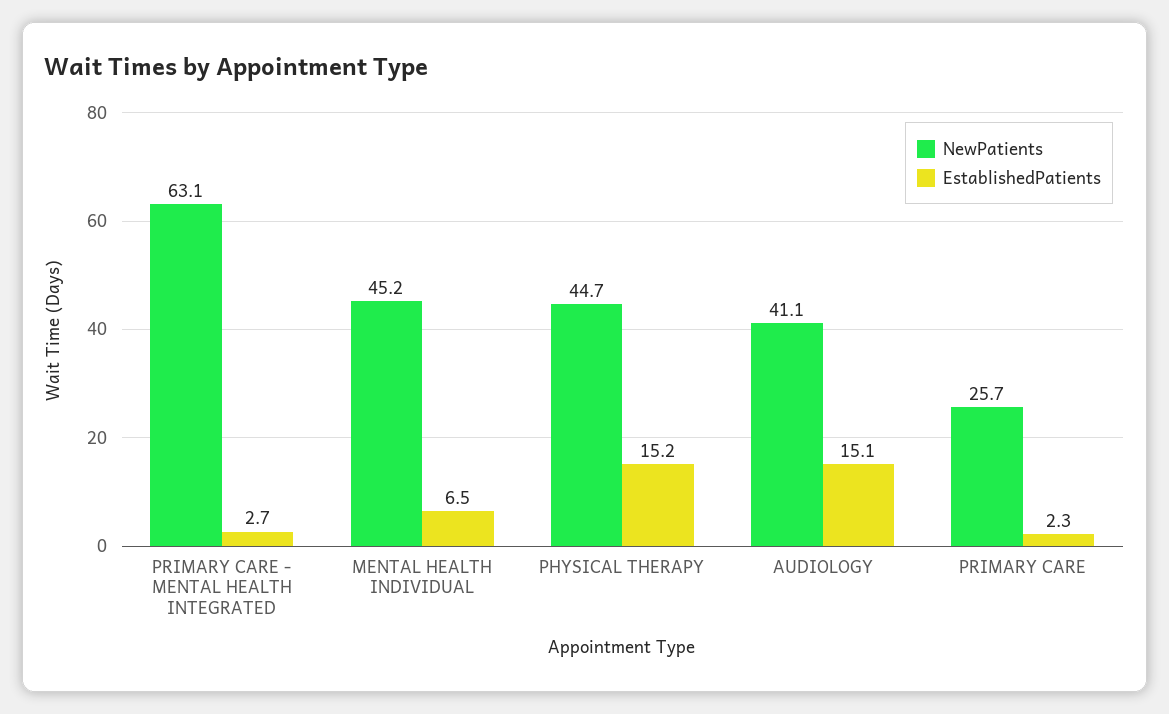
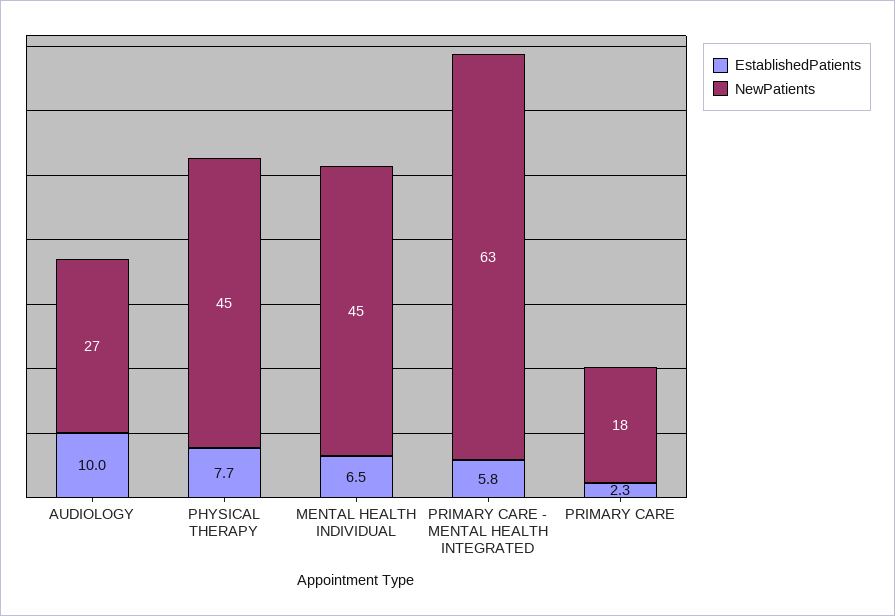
EstablishedPatients, PRIMARY CARE - MENTAL HEALTH INTEGRATED: 2.7 -> 5.8
EstablishedPatients, PHYSICAL THERAPY: 15.2 -> 7.7
NewPatients, AUDIOLOGY: 41.1 -> 27
EstablishedPatients, AUDIOLOGY: 15.1 -> 10
NewPatients, PRIMARY CARE: 25.7 -> 18

